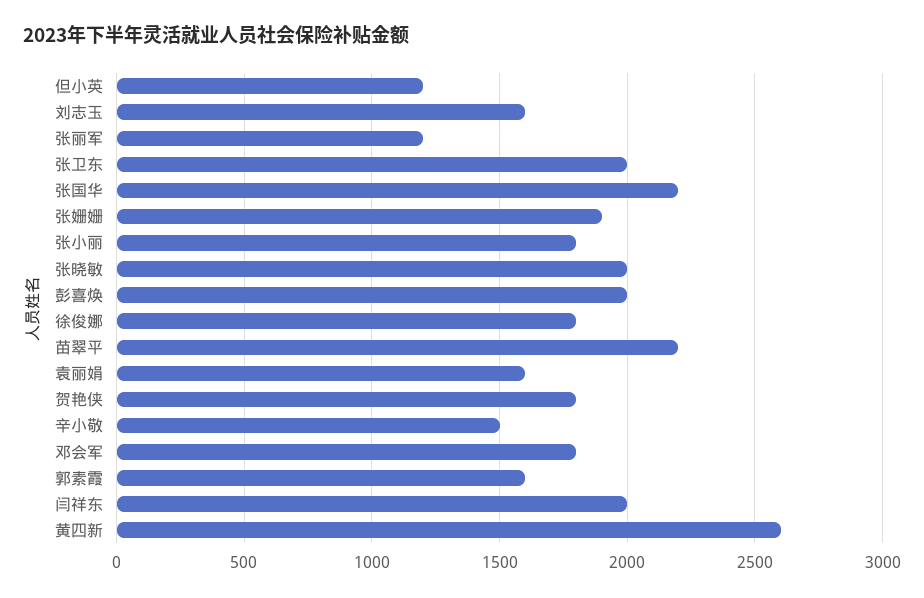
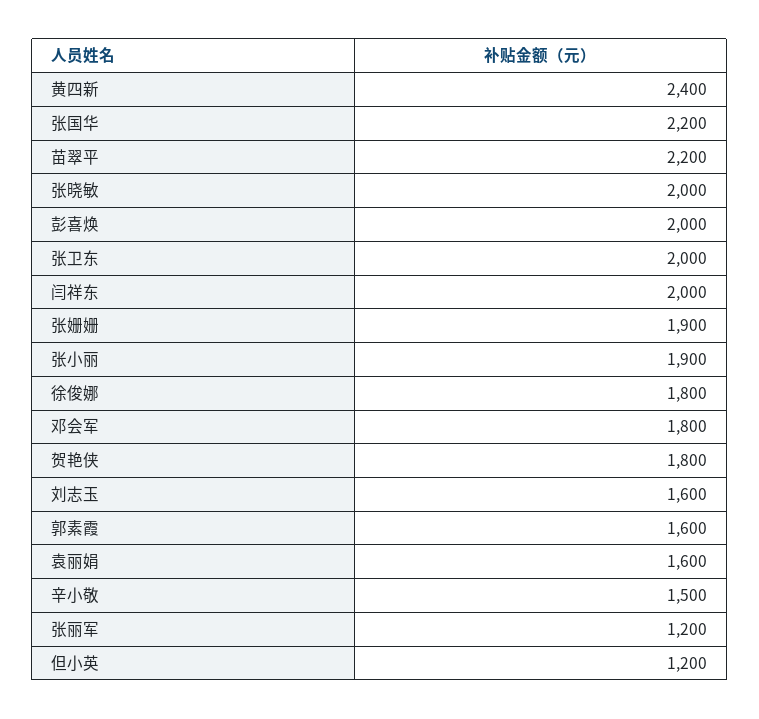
张小丽: 1800 -> 1900
黄四新: 2600 -> 2400

